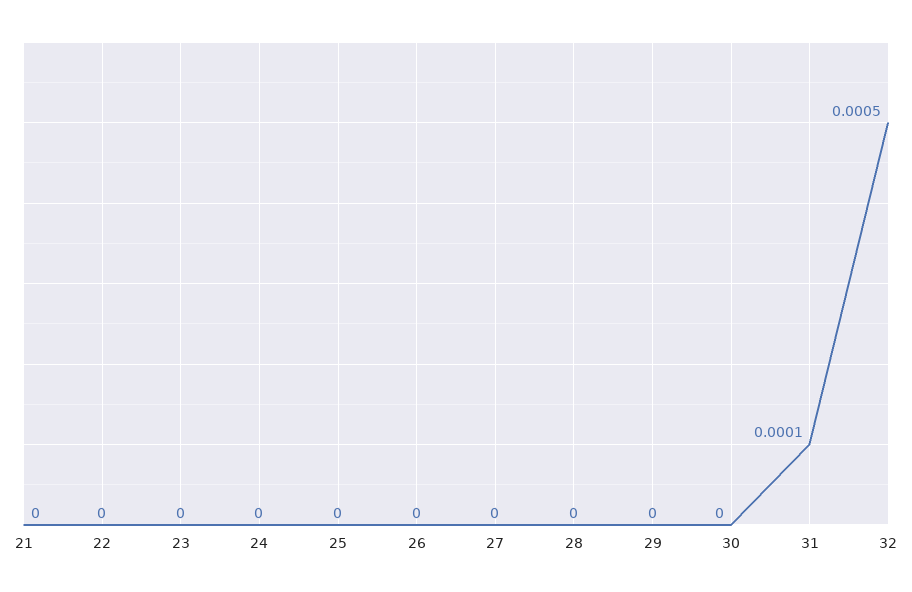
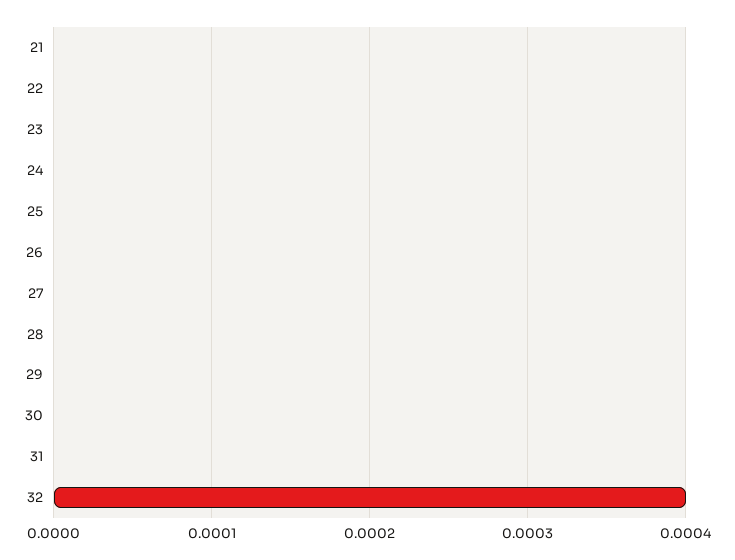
31: 0.0001 -> 0
32: 0.0005 -> 0.0004

